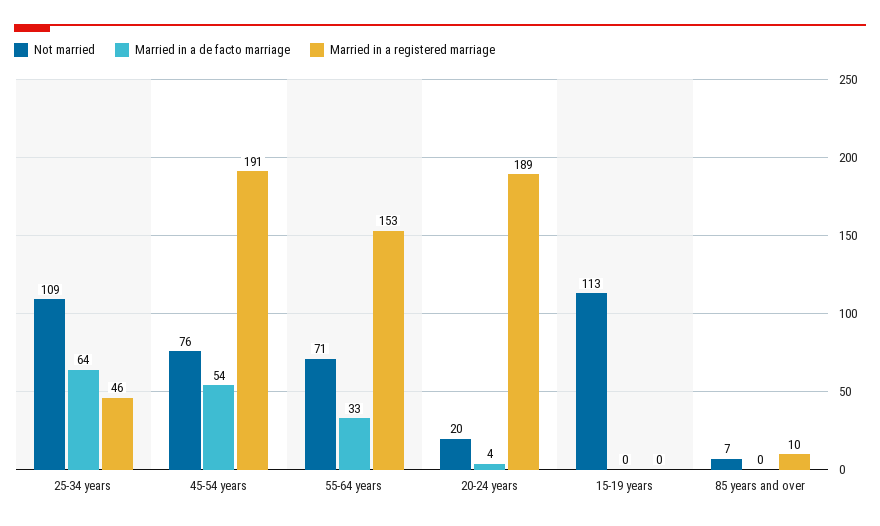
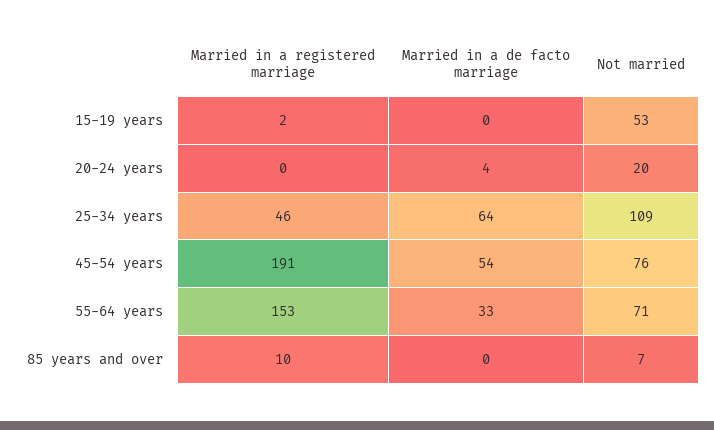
Married in a registered marriage, 20-24 years: 189 -> 0
Not married, 15-19 years: 113 -> 53
Married in a registered marriage, 15-19 years: 0 -> 2

